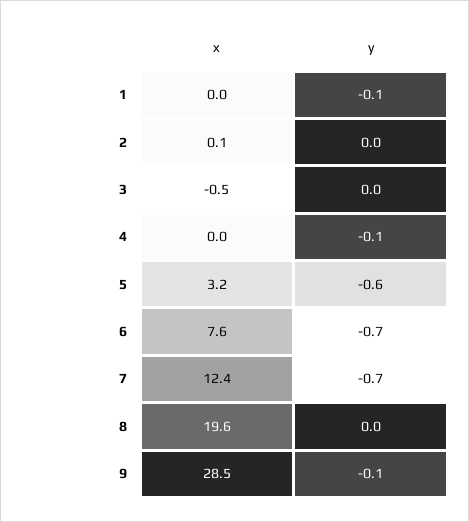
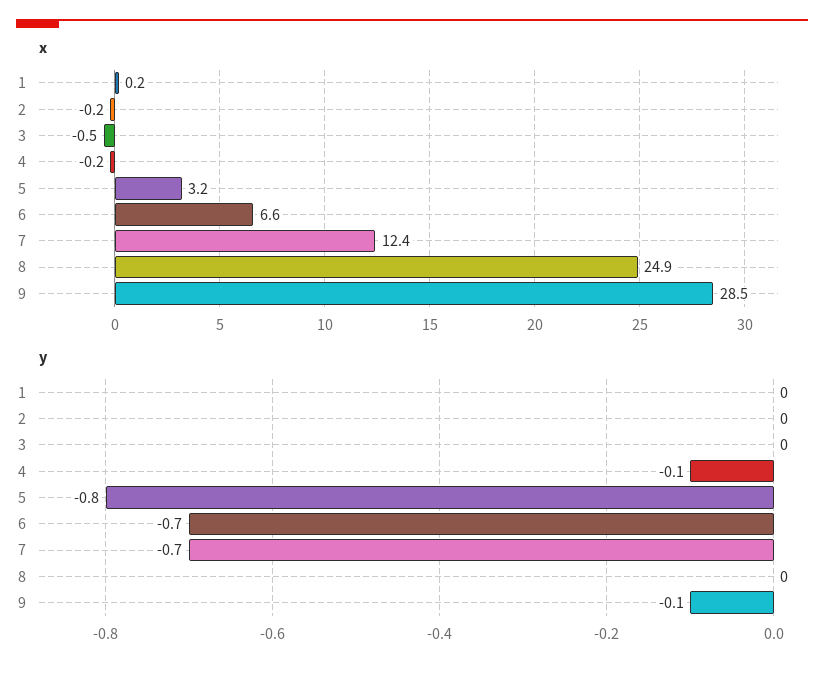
x, 1: 0 -> 0.2
y, 1: -0.1 -> 0
x, 2: 0.1 -> -0.2
x, 4: 0 -> -0.2
y, 5: -0.6 -> -0.8
x, 6: 7.6 -> 6.6
x, 8: 19.6 -> 24.9

